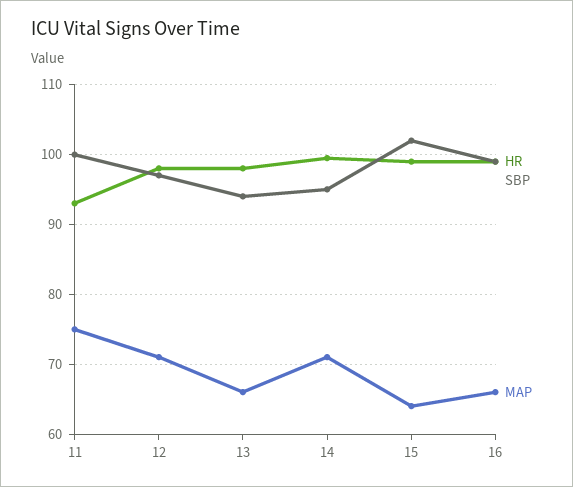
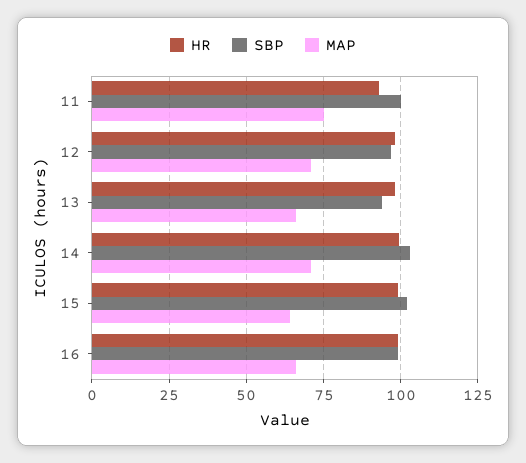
SBP, 14: 95 -> 102.5

